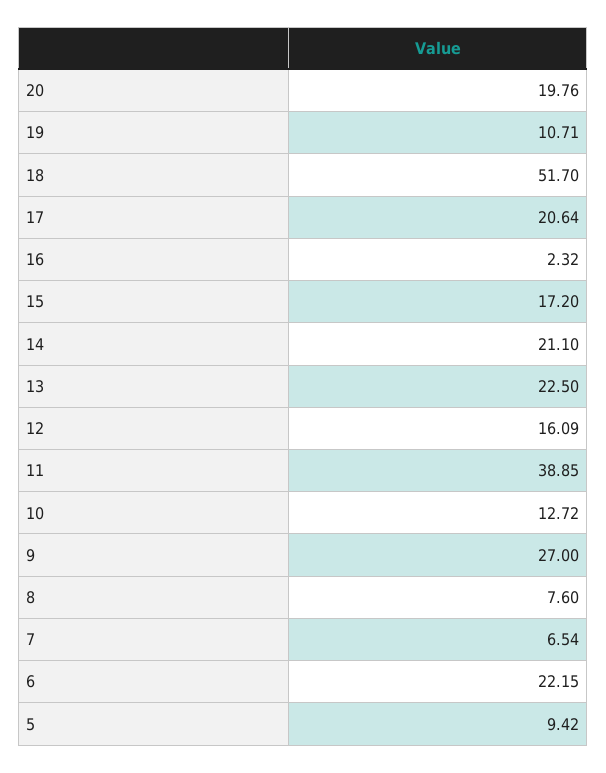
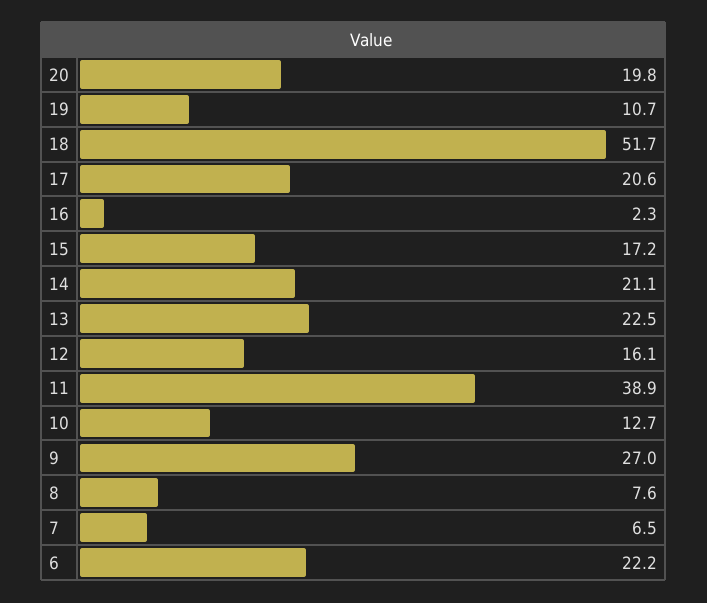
5: 9.42 -> none

